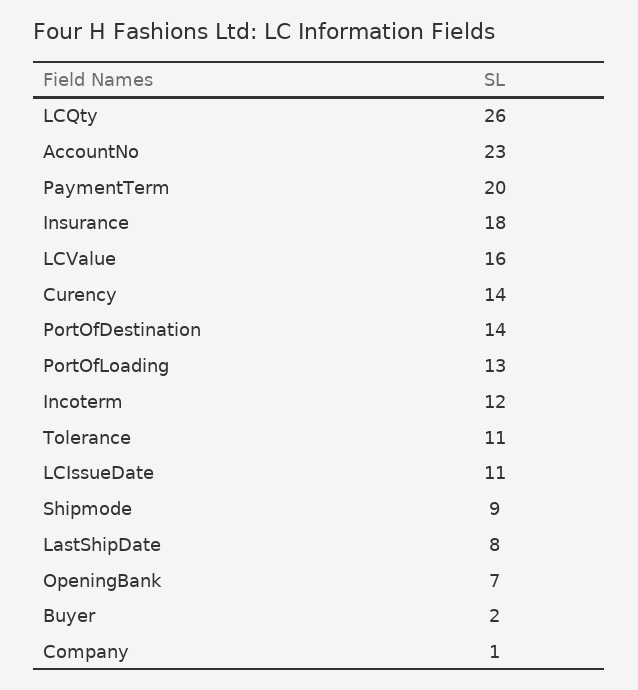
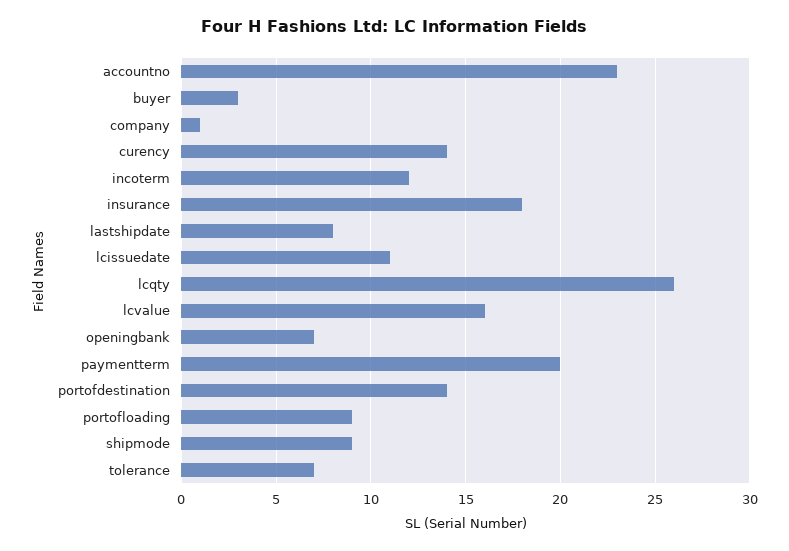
PortOfLoading: 13 -> 9
Tolerance: 11 -> 7
Buyer: 2 -> 3

